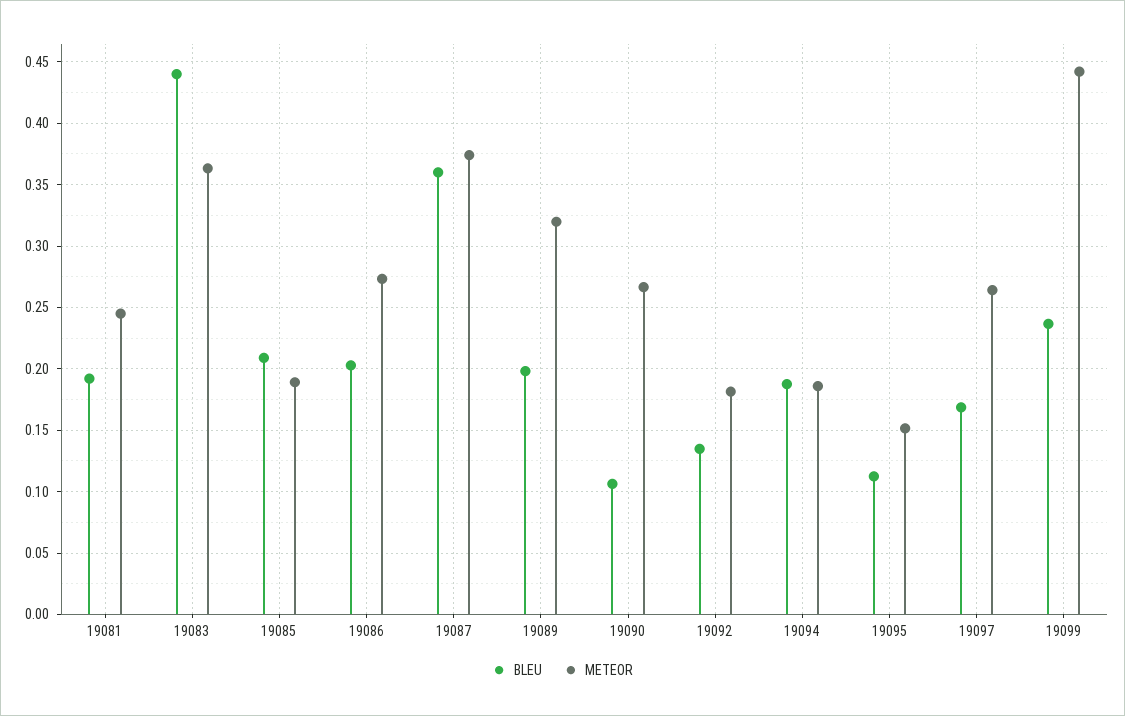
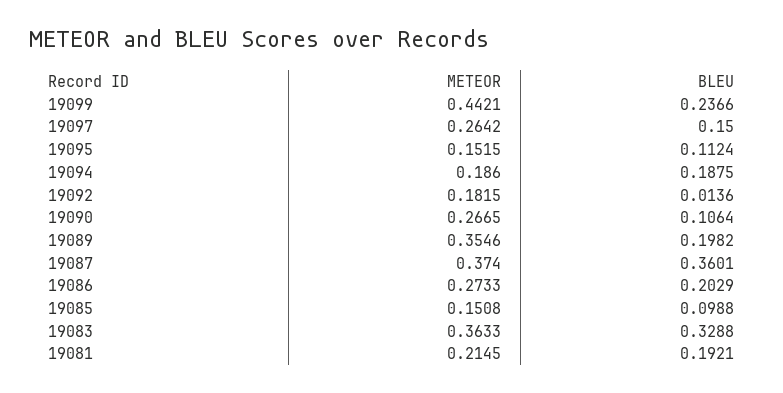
METEOR, 19081: 0.245 -> 0.2145
BLEU, 19083: 0.44 -> 0.3288
BLEU, 19085: 0.21 -> 0.0988
METEOR, 19085: 0.19 -> 0.1508
METEOR, 19089: 0.32 -> 0.3546
BLEU, 19092: 0.135 -> 0.0136
BLEU, 19097: 0.17 -> 0.15

